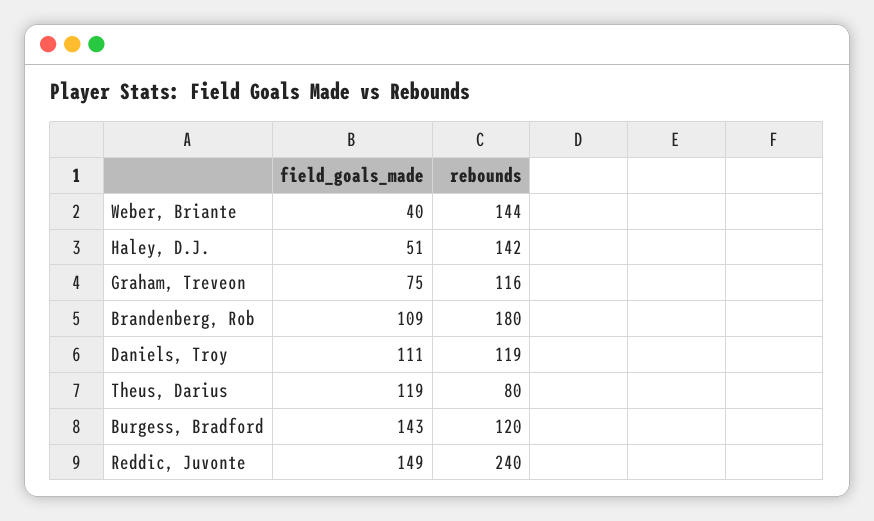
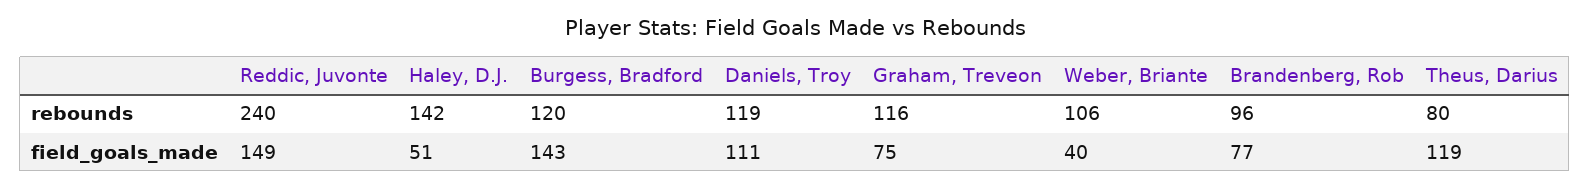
rebounds, Weber, Briante: 144 -> 106
field_goals_made, Brandenberg, Rob: 109 -> 77
rebounds, Brandenberg, Rob: 180 -> 96

